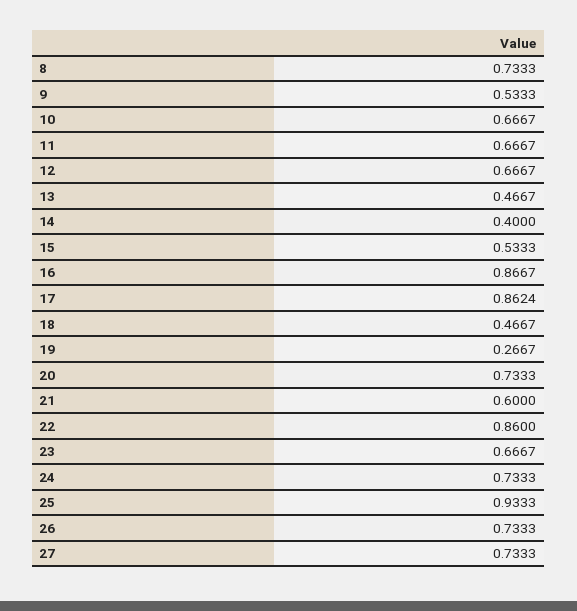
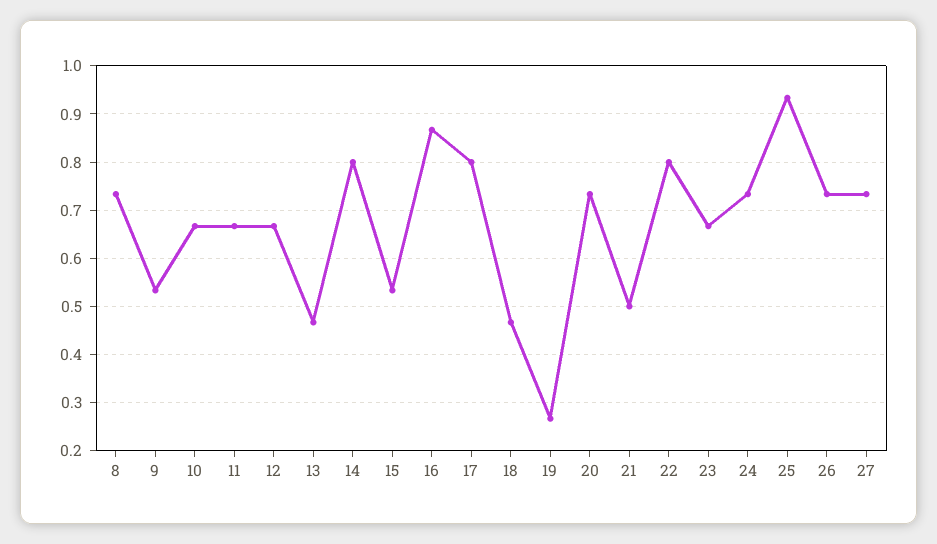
14: 0.4 -> 0.8
17: 0.8624 -> 0.8
21: 0.6 -> 0.5
22: 0.86 -> 0.8

